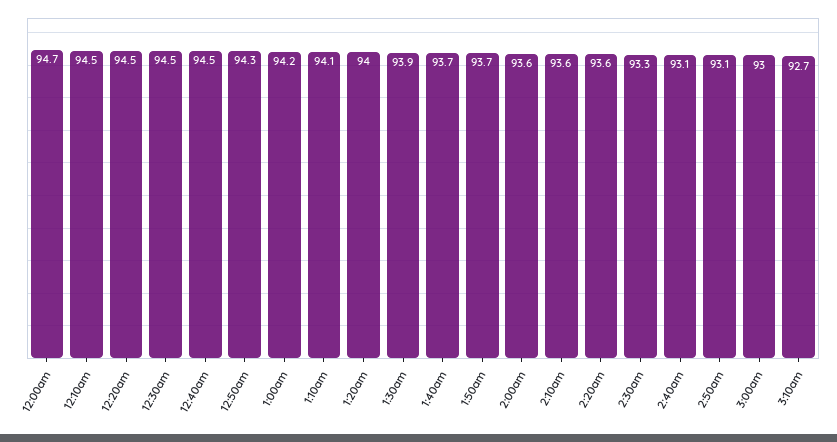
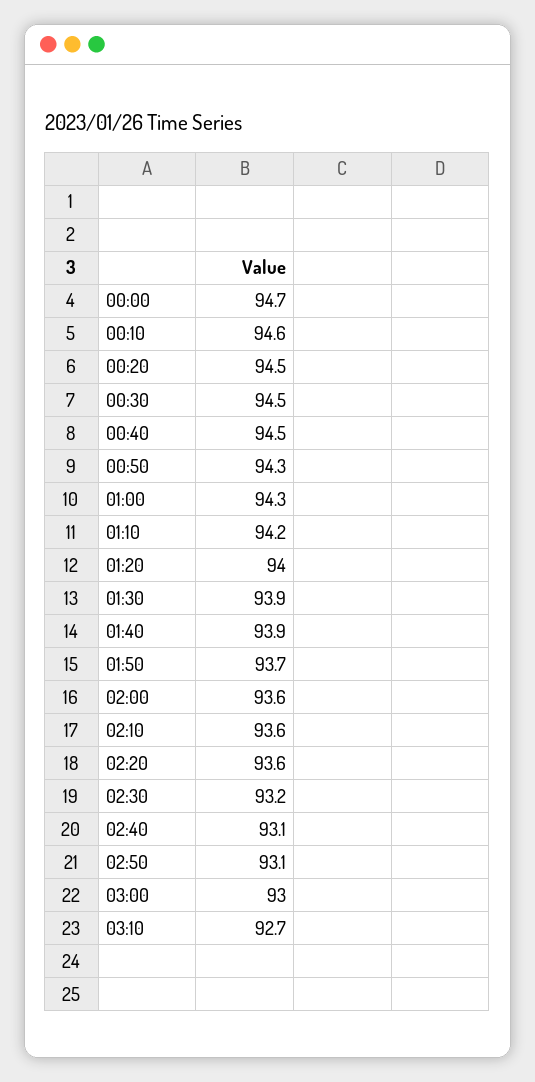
12:10am: 94.5 -> 94.6
1:00am: 94.2 -> 94.3
1:10am: 94.1 -> 94.2
1:40am: 93.7 -> 93.9
2:30am: 93.3 -> 93.2

